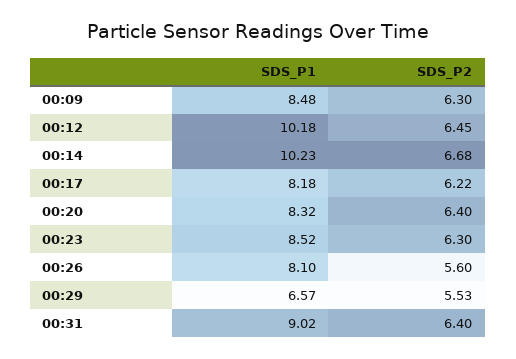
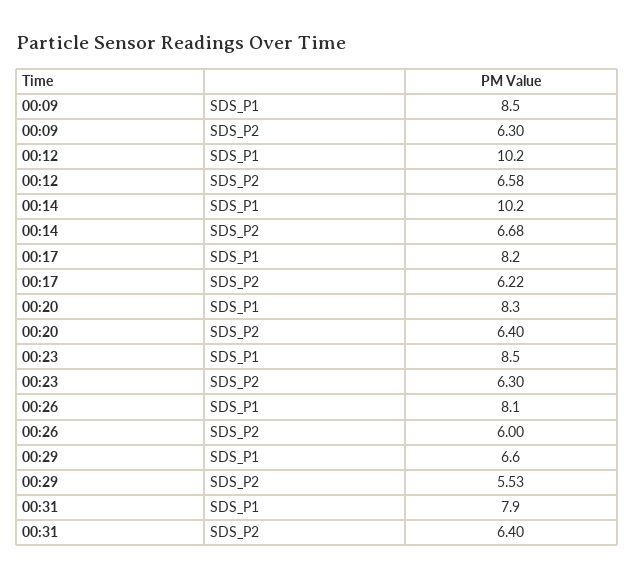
SDS_P2, 00:12: 6.45 -> 6.58
SDS_P2, 00:26: 5.6 -> 6
SDS_P1, 00:31: 9.02 -> 7.9

